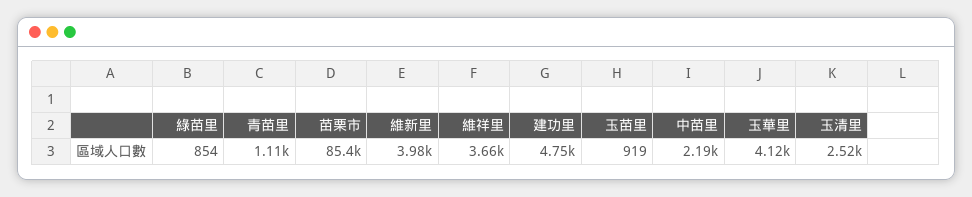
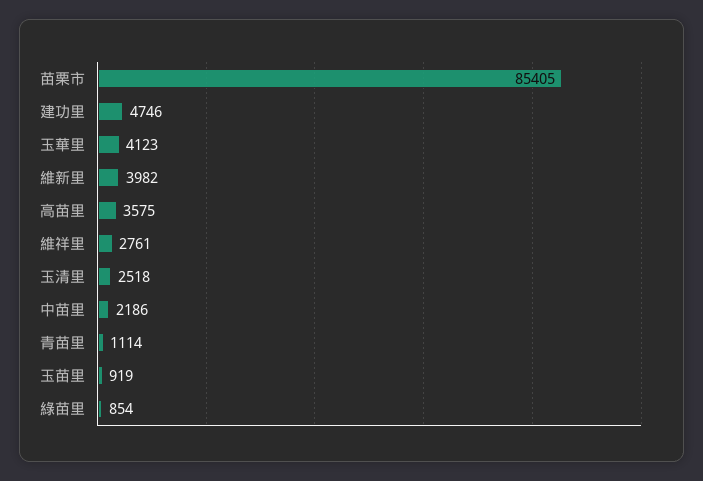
維祥里: 3660 -> 2761
高苗里: none -> 3575

